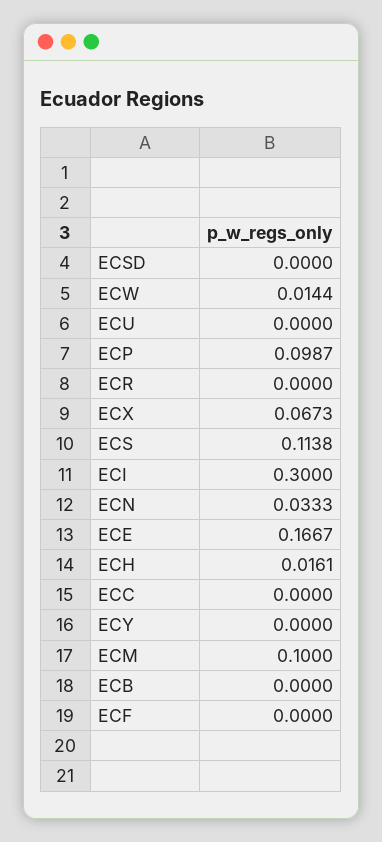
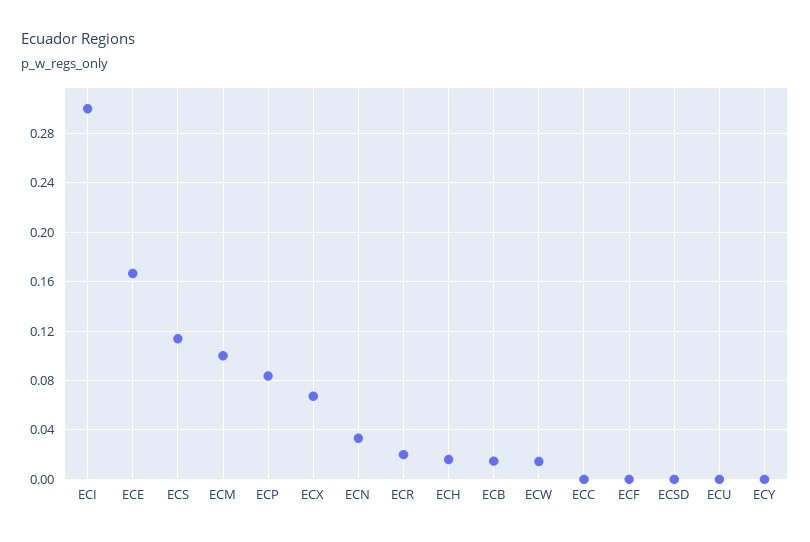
ECP: 0.0987 -> 0.085
ECR: 0 -> 0.02
ECB: 0 -> 0.015

